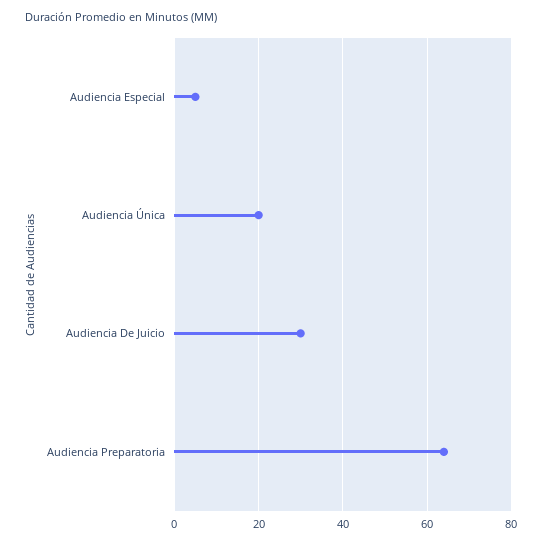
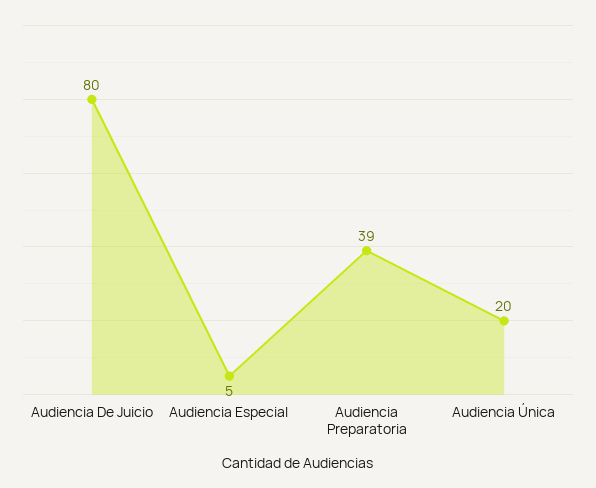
Audiencia De Juicio: 30 -> 80
Audiencia Preparatoria: 65 -> 39

